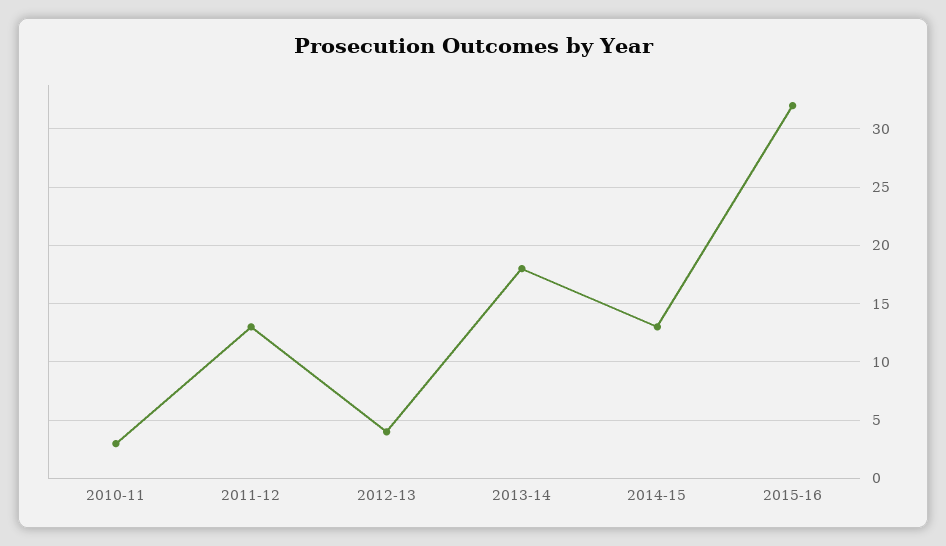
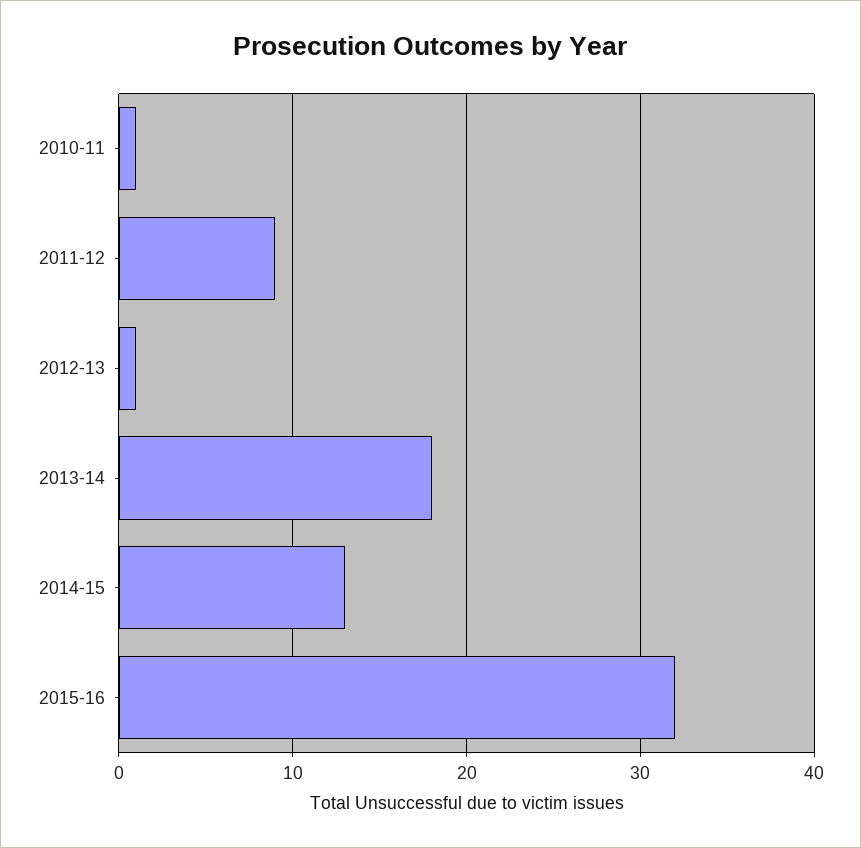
2010-11: 3 -> 1
2011-12: 13 -> 9
2012-13: 4 -> 1

